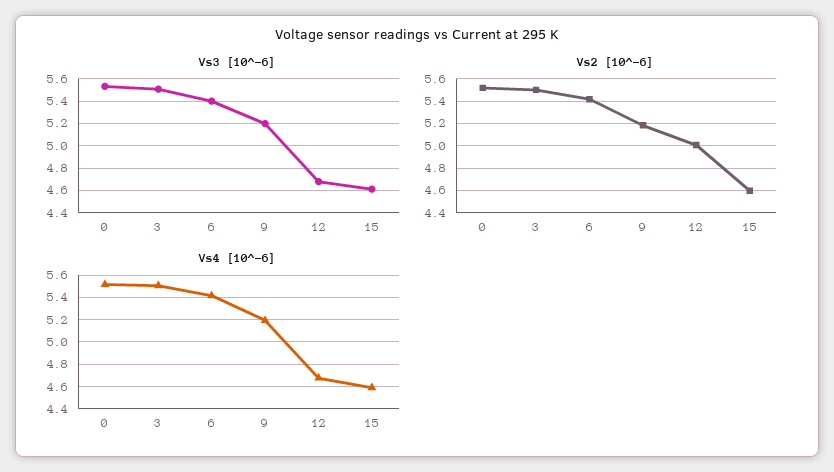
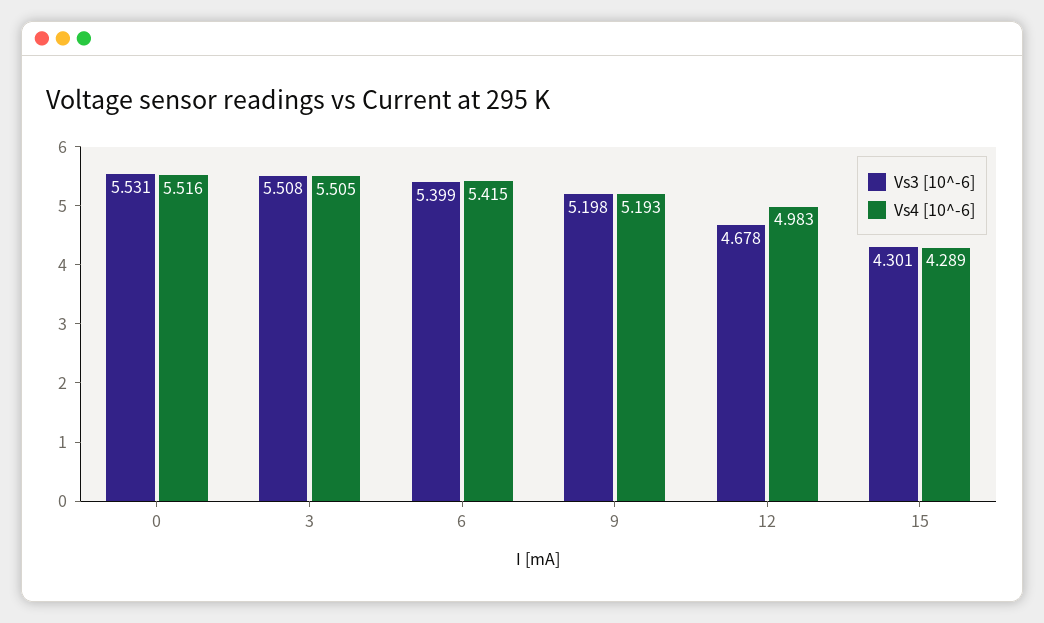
Vs3 [10^-6], 15: 4.6 -> 4.301
Vs2 [10^-6], 0: 5.5 -> none
Vs2 [10^-6], 3: 5.5 -> none
Vs2 [10^-6], 6: 5.4 -> none
Vs2 [10^-6], 9: 5.2 -> none
Vs2 [10^-6], 12: 5 -> none
Vs2 [10^-6], 15: 4.6 -> none
Vs4 [10^-6], 12: 4.7 -> 4.983
Vs4 [10^-6], 15: 4.6 -> 4.289

